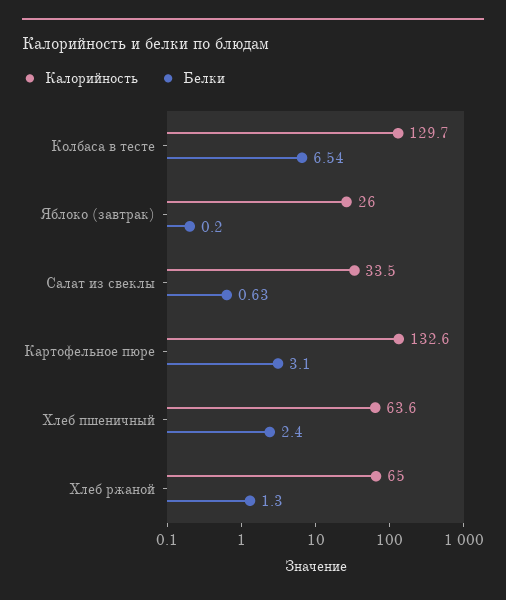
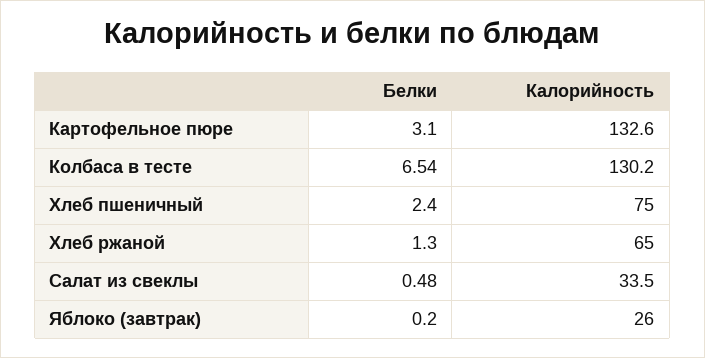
Калорийность, Колбаса в тесте: 129.7 -> 130.2
Белки, Салат из свеклы: 0.63 -> 0.48
Калорийность, Хлеб пшеничный: 63.6 -> 75

